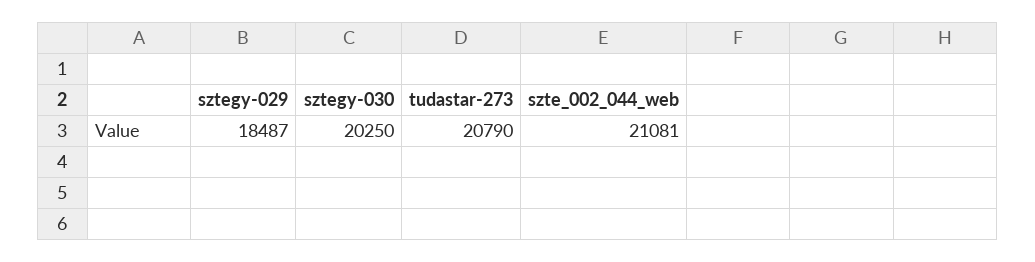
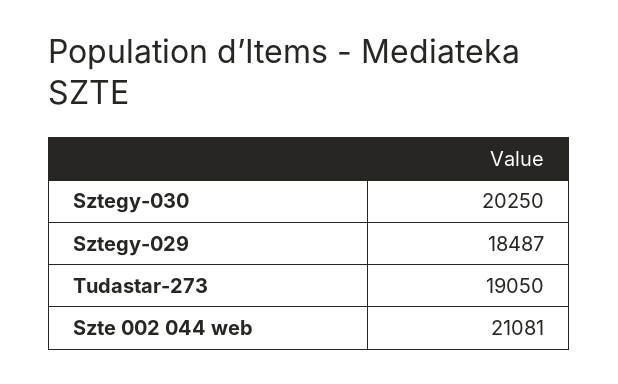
tudastar-273: 20790 -> 19050

